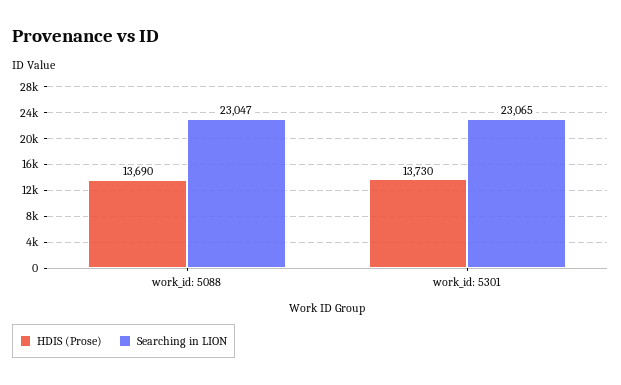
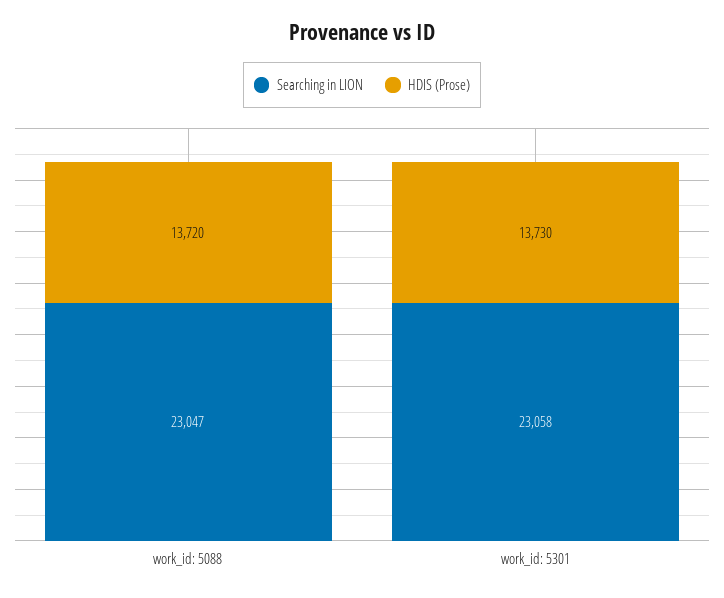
HDIS (Prose), work_id: 5088: 13690 -> 13720
Searching in LION, work_id: 5301: 23065 -> 23058

